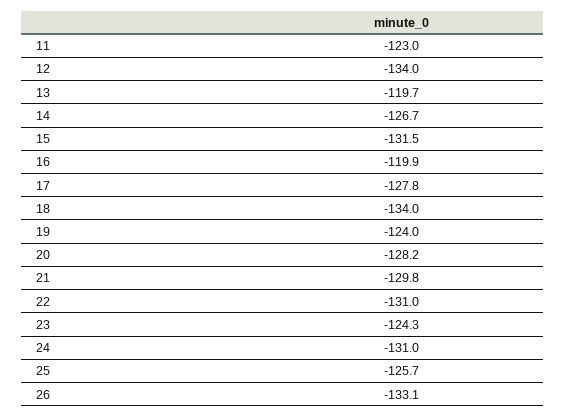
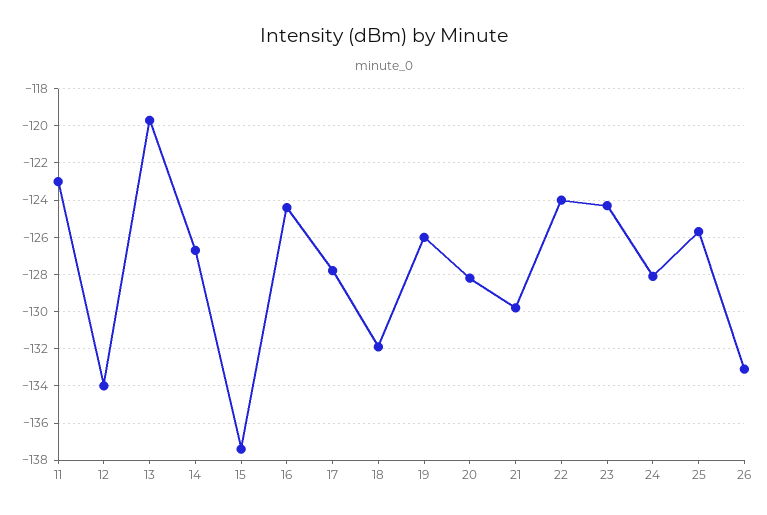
15: -131.5 -> -137.5
16: -119.9 -> -124.5
18: -134 -> -132
19: -124 -> -126
22: -131 -> -124
24: -131 -> -128

